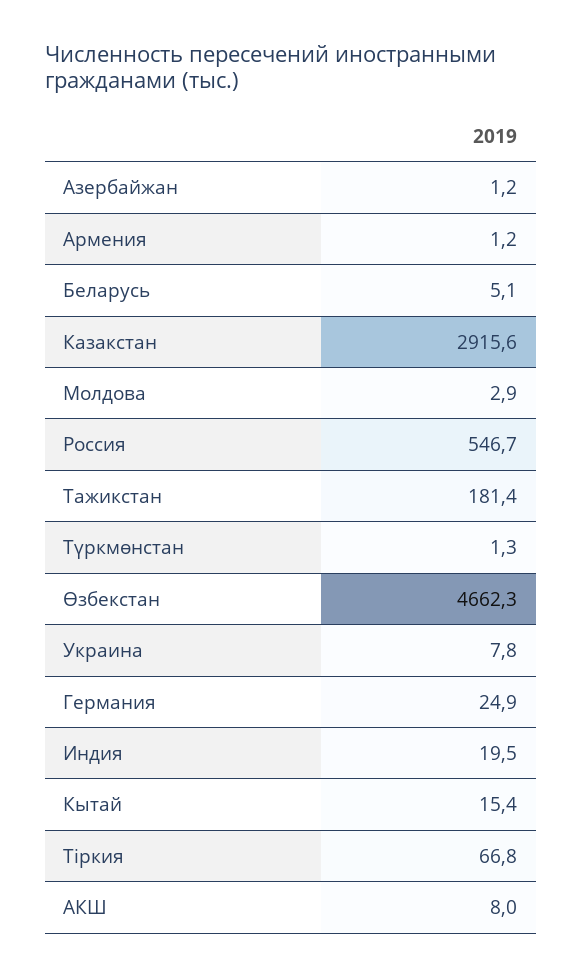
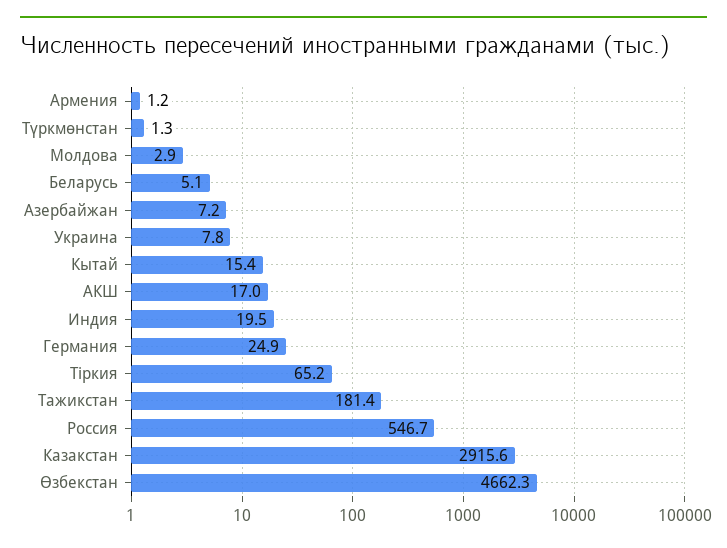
Азербайжан: 1.2 -> 7.2
Тіркия: 66.8 -> 65.2
АКШ: 8 -> 17

